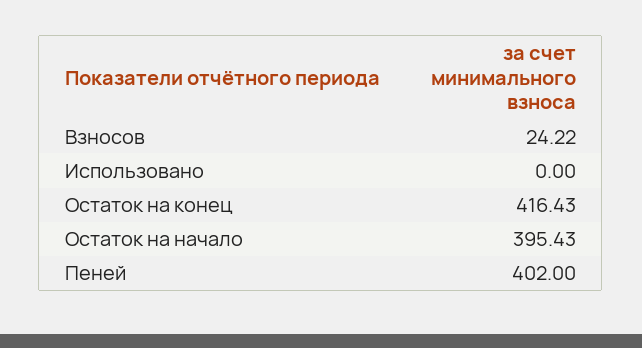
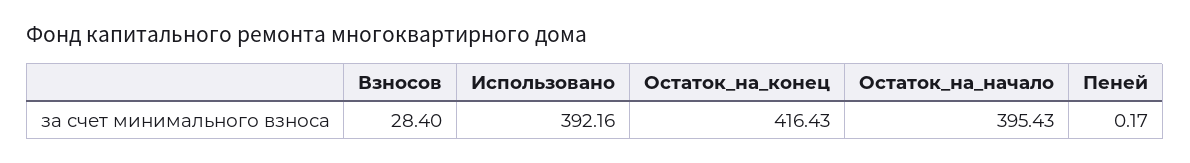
Взносов: 24.22 -> 28.4
Использовано: 0 -> 392.16
Пеней: 402 -> 0.17

